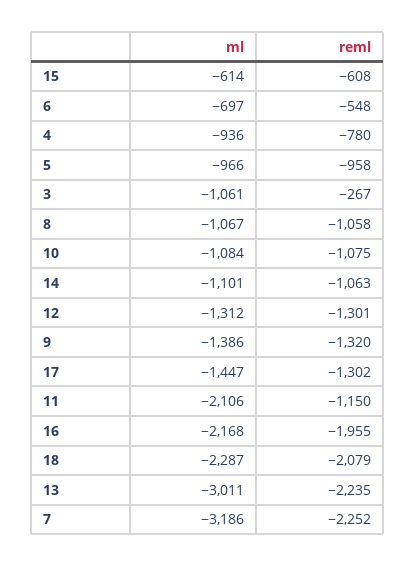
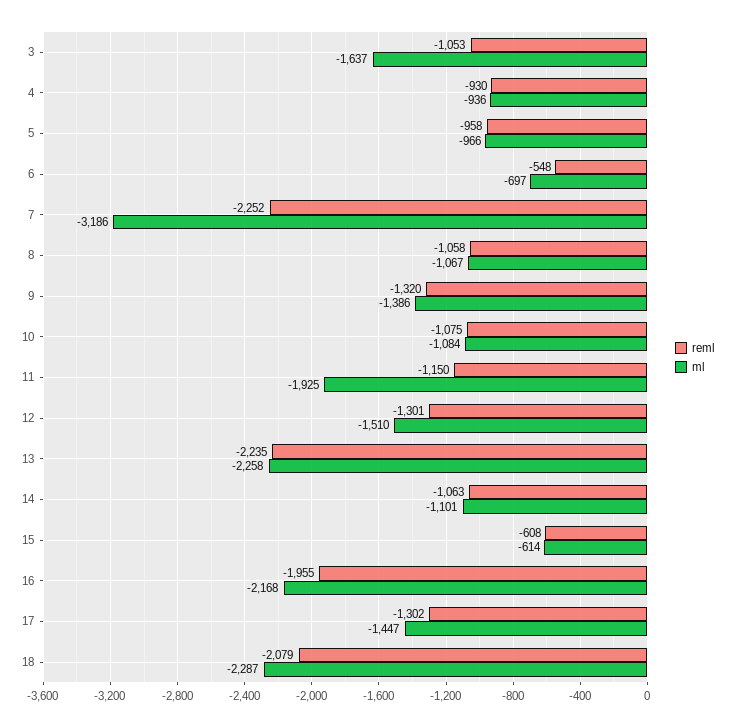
reml, 4: -780 -> -930
ml, 3: -1061 -> -1637
reml, 3: -267 -> -1053
ml, 12: -1312 -> -1510
ml, 11: -2106 -> -1925
ml, 13: -3011 -> -2258

